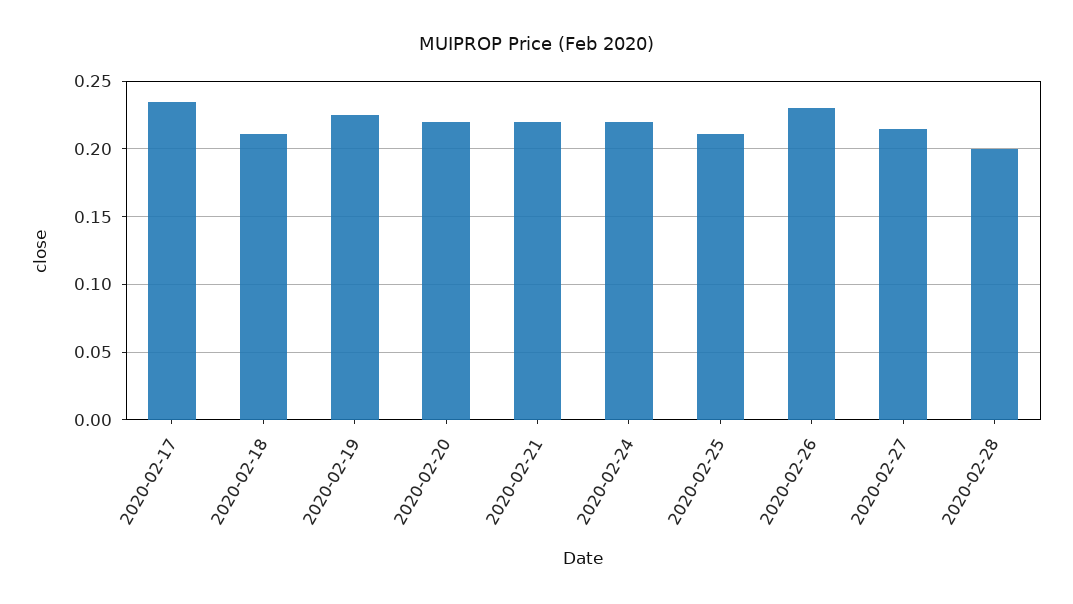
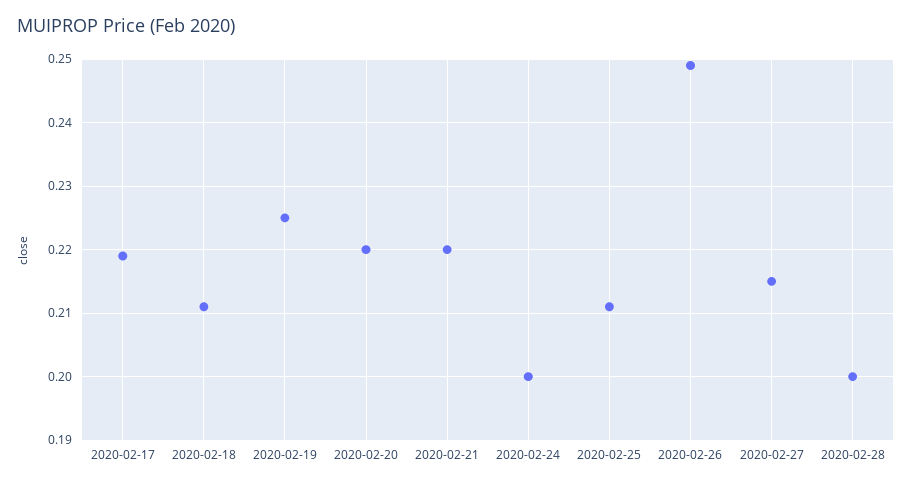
2020-02-17: 0.235 -> 0.219
2020-02-24: 0.22 -> 0.2
2020-02-26: 0.23 -> 0.249

